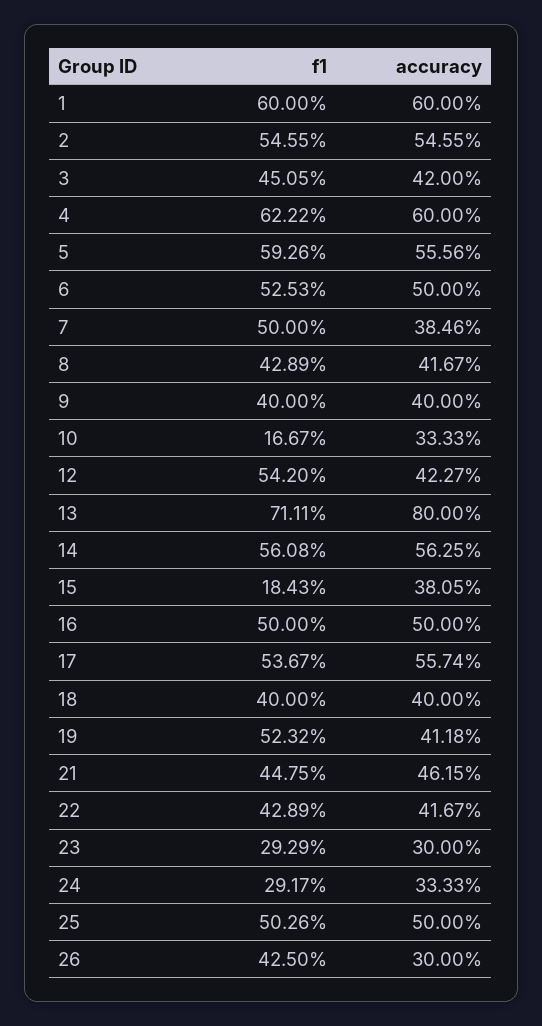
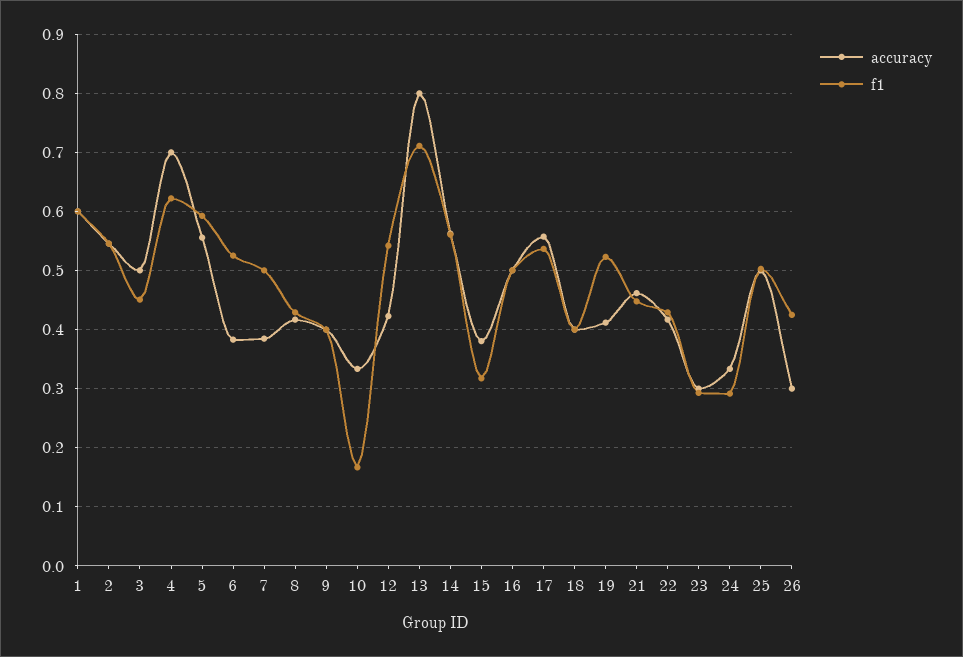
accuracy, 3: 0.42 -> 0.5
accuracy, 4: 0.6 -> 0.7
accuracy, 6: 0.5 -> 0.38
f1, 15: 0.1843 -> 0.32

